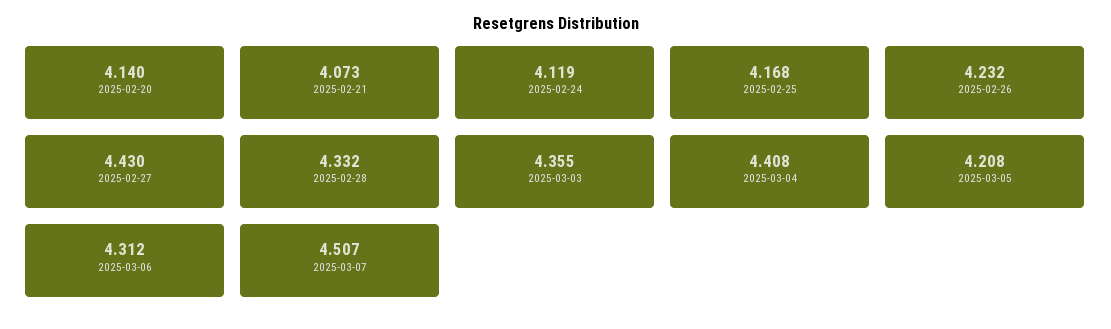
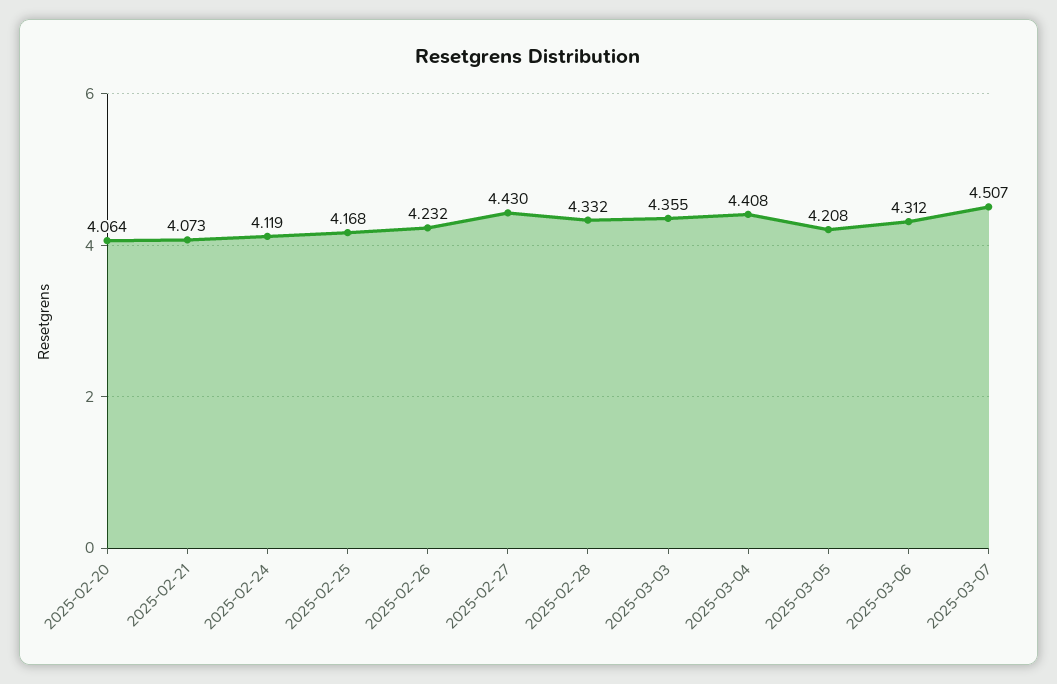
2025-02-20: 4.14 -> 4.064

